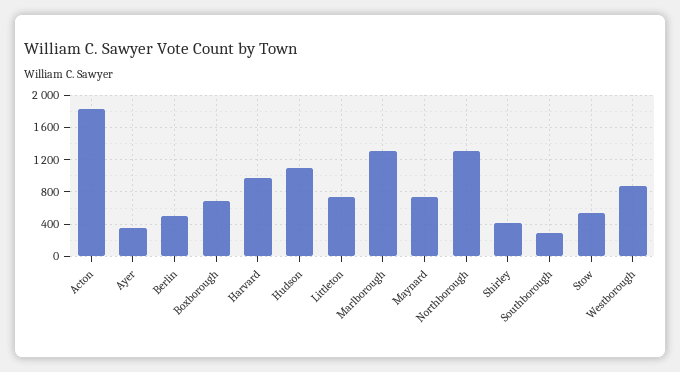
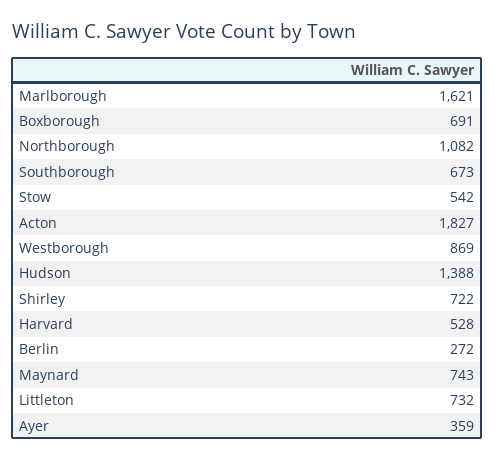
Berlin: 500 -> 272
Harvard: 1000 -> 528
Hudson: 1100 -> 1388
Marlborough: 1300 -> 1621
Northborough: 1300 -> 1082
Shirley: 400 -> 722
Southborough: 300 -> 673

